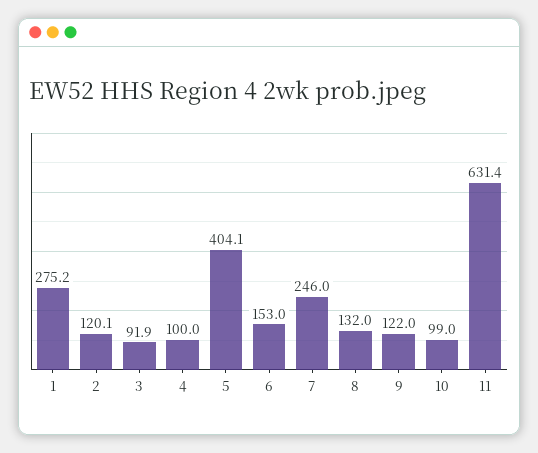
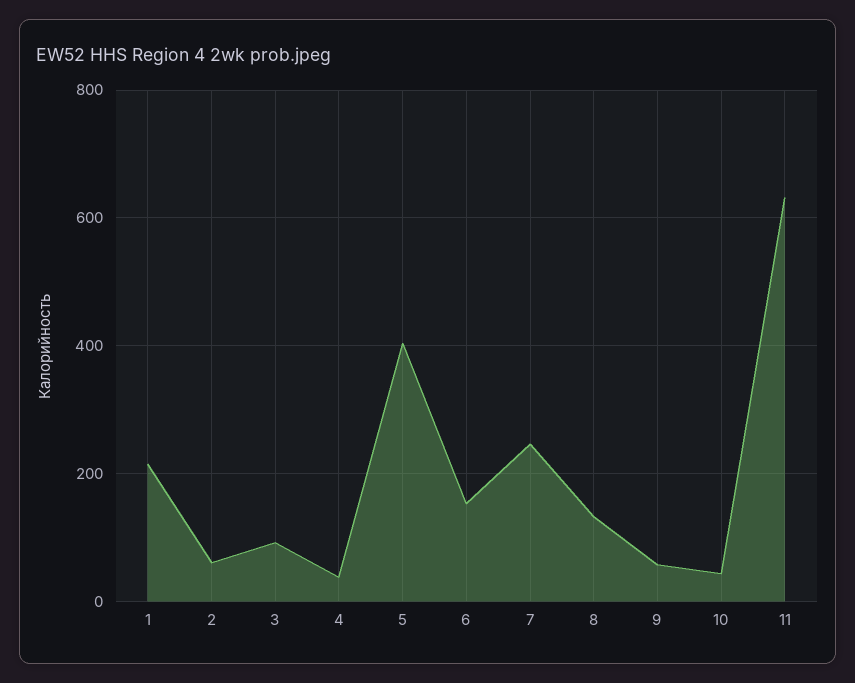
1: 275.2 -> 220
2: 120.1 -> 60
4: 100 -> 40
9: 122 -> 60
10: 99 -> 40

